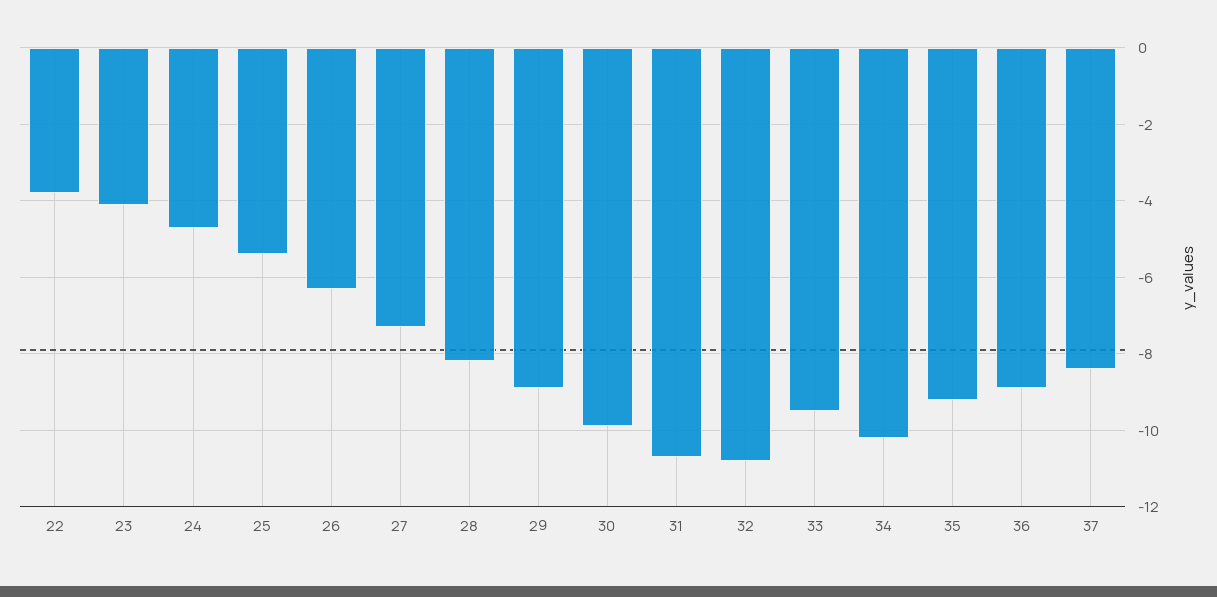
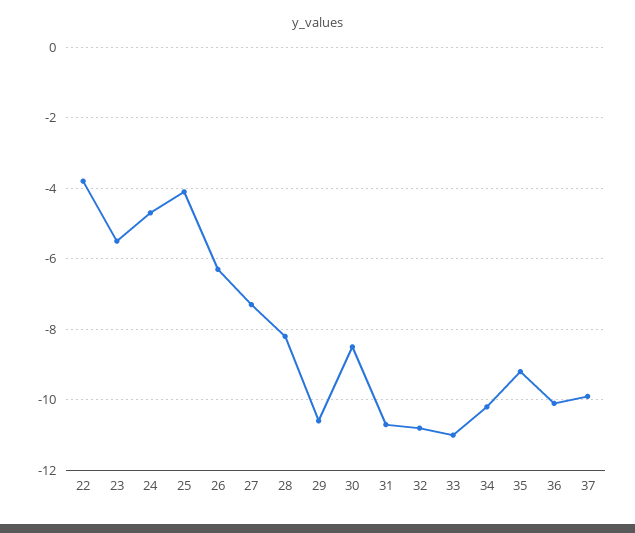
23: -4 -> -5.5
25: -5.5 -> -4
29: -9 -> -10.5
30: -10 -> -8.5
33: -9.5 -> -11
36: -9 -> -10
37: -8.5 -> -10

